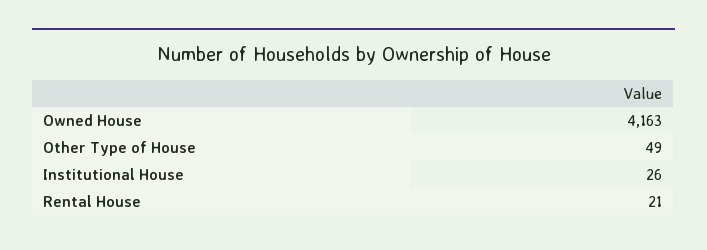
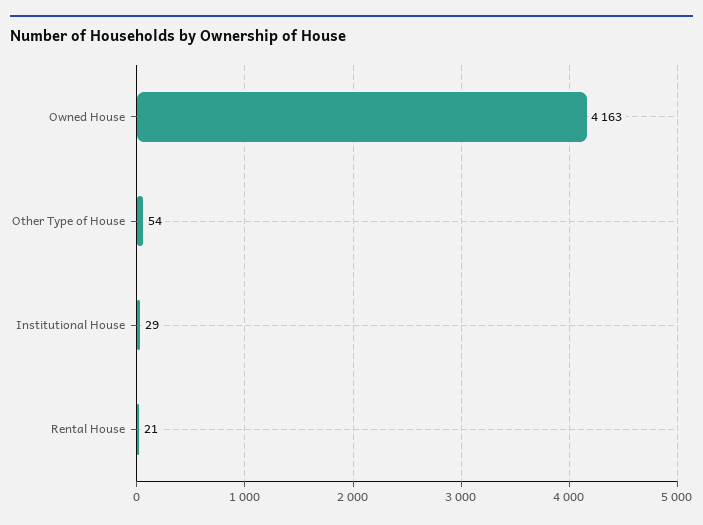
Other Type of House: 49 -> 54
Institutional House: 26 -> 29

